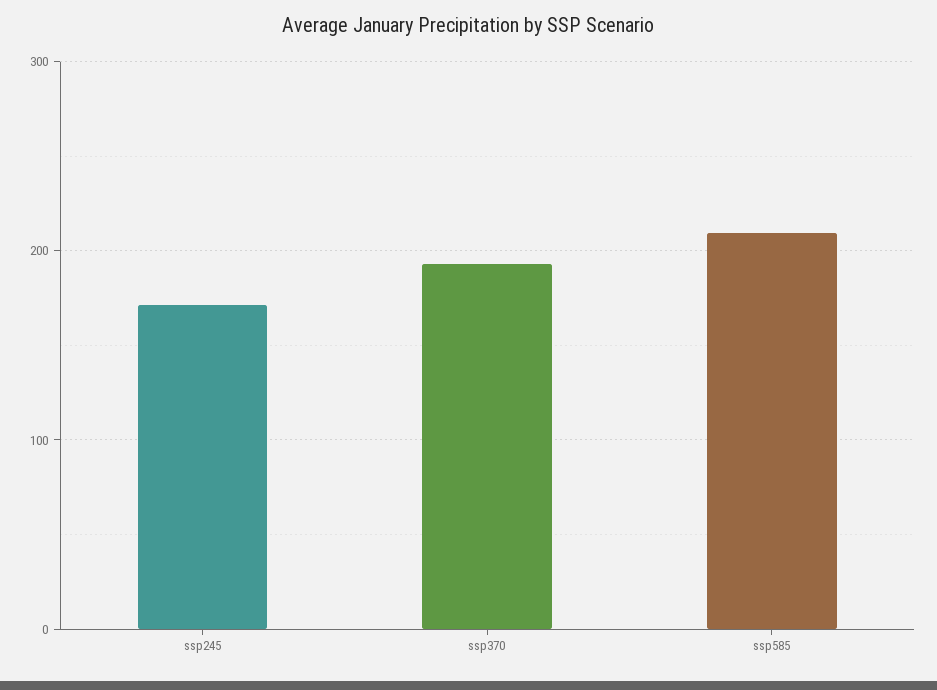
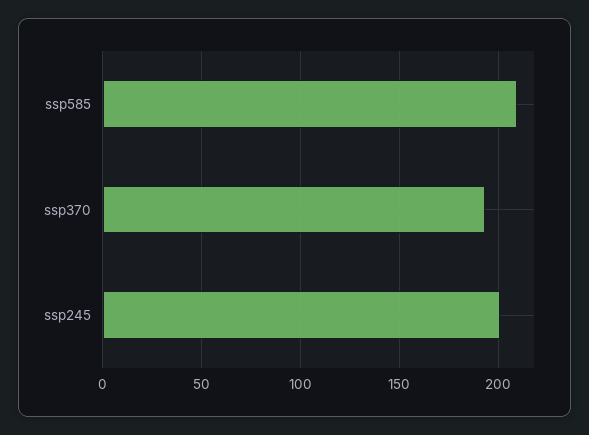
ssp245: 170 -> 200

